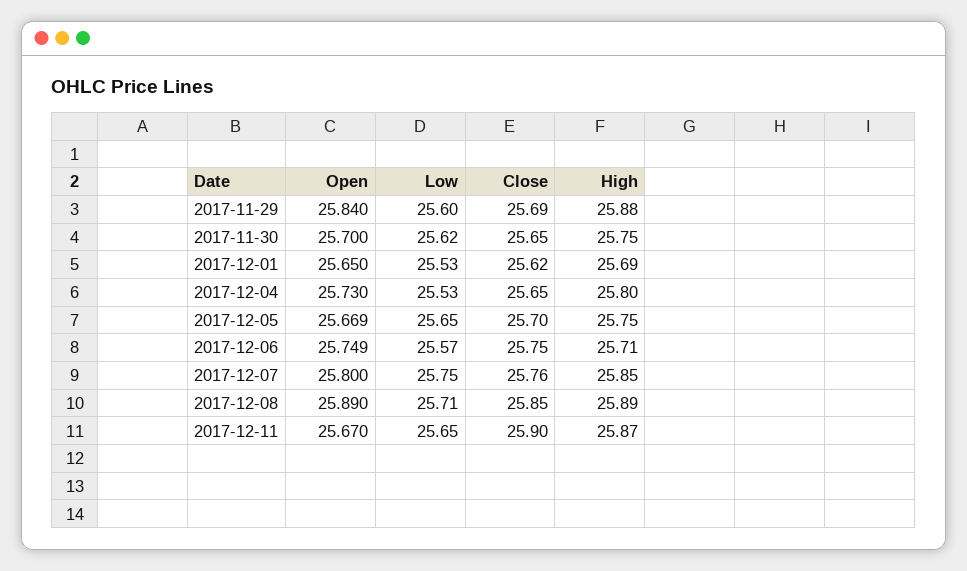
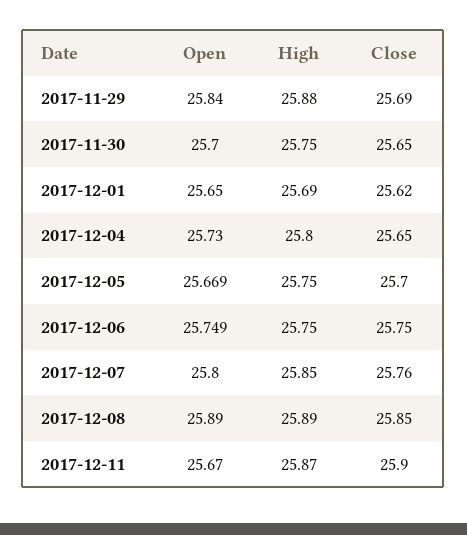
Low, 2017-11-29: 25.6 -> none
Low, 2017-11-30: 25.62 -> none
Low, 2017-12-01: 25.53 -> none
Low, 2017-12-04: 25.53 -> none
Low, 2017-12-05: 25.65 -> none
Low, 2017-12-06: 25.57 -> none
High, 2017-12-06: 25.71 -> 25.75
Low, 2017-12-07: 25.75 -> none
Low, 2017-12-08: 25.71 -> none
Low, 2017-12-11: 25.65 -> none

